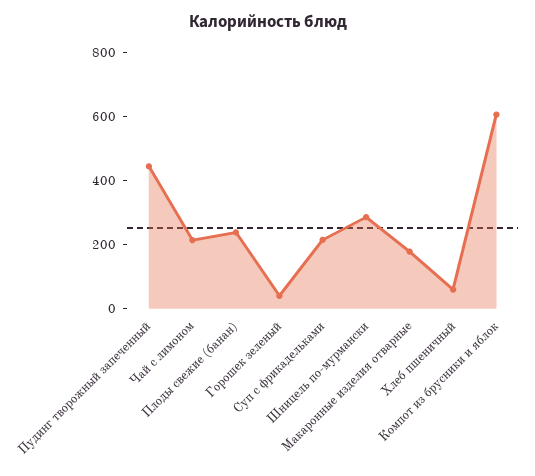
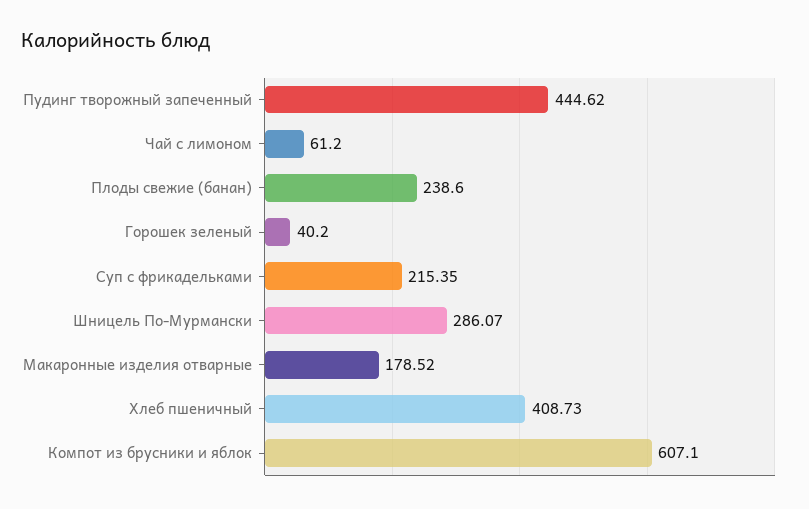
Чай с лимоном: 200 -> 61.2
Хлеб пшеничный: 50 -> 408.73

